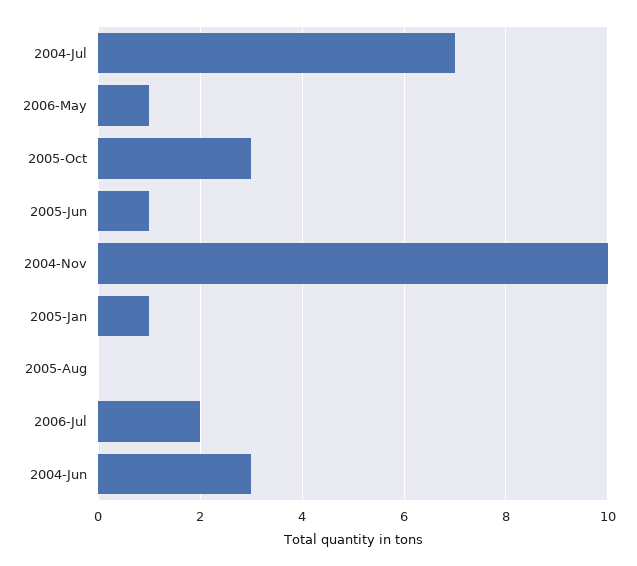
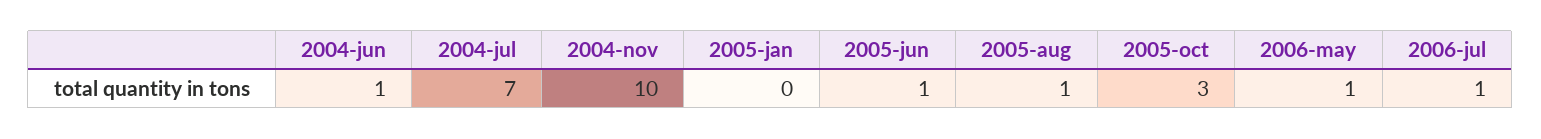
2005-Jan: 1 -> 0
2005-Aug: 0 -> 1
2006-Jul: 2 -> 1
2004-Jun: 3 -> 1

